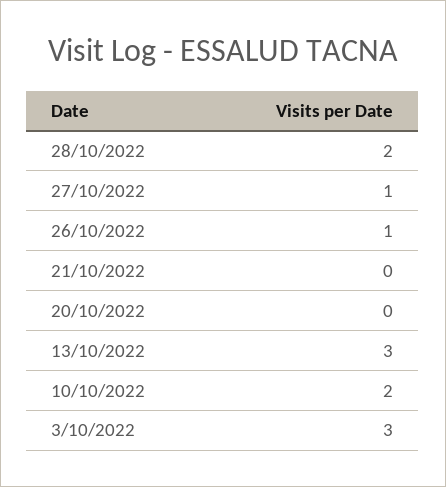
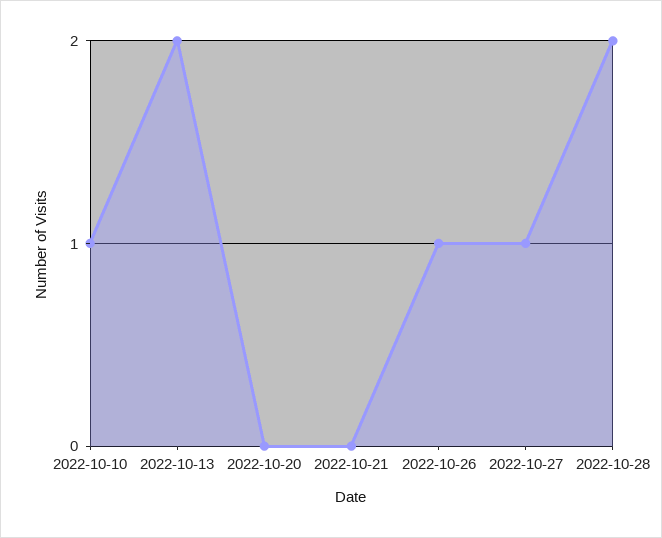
13/10/2022: 3 -> 2
10/10/2022: 2 -> 1
3/10/2022: 3 -> none

